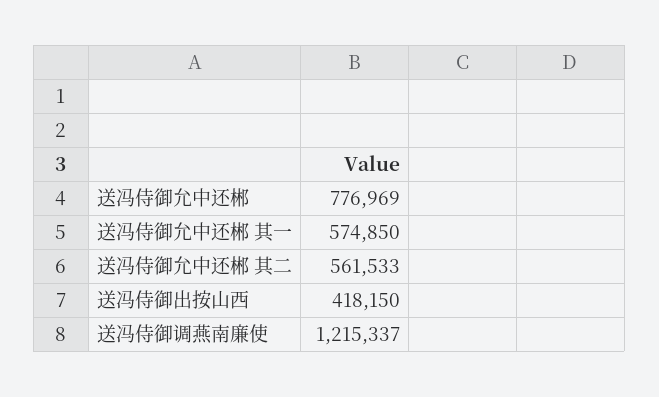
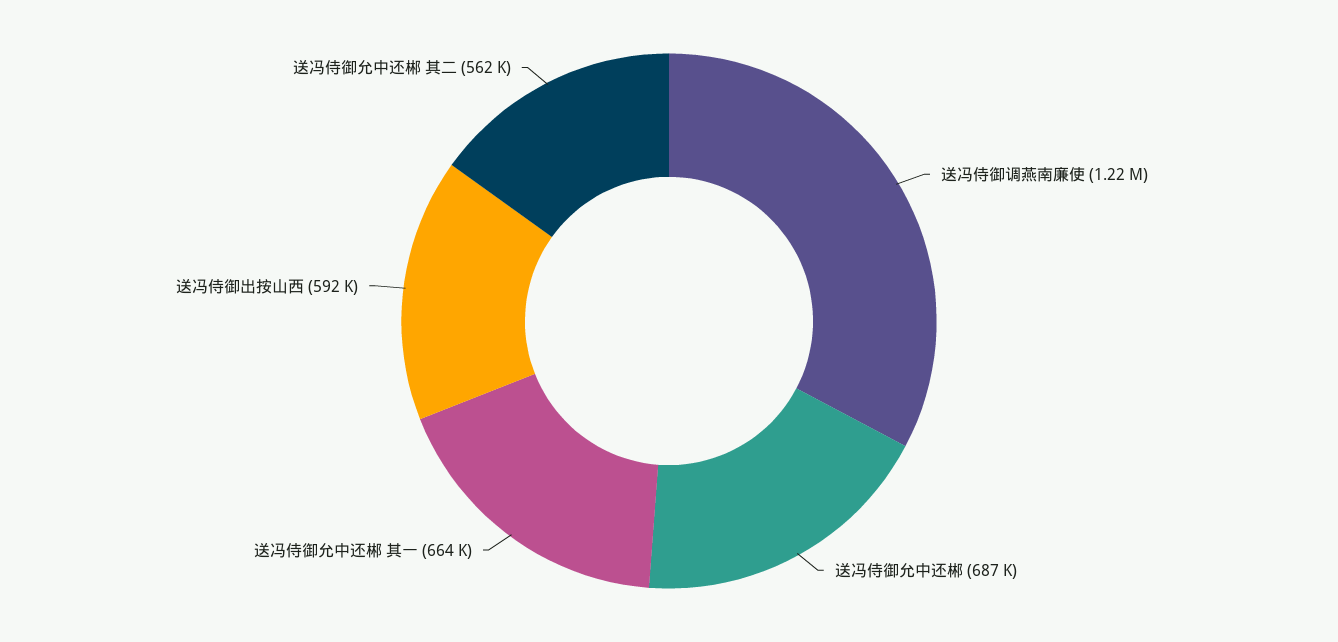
送冯侍御允中还郴: 776969 -> 687000
送冯侍御允中还郴 其一: 574850 -> 664000
送冯侍御出按山西: 418150 -> 592000

